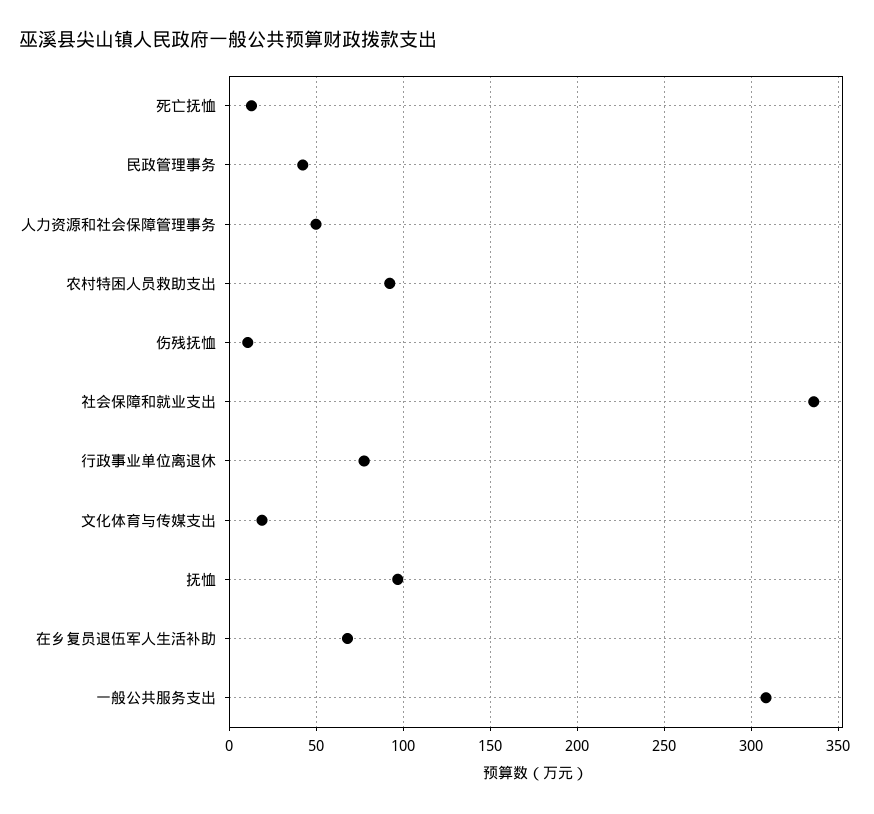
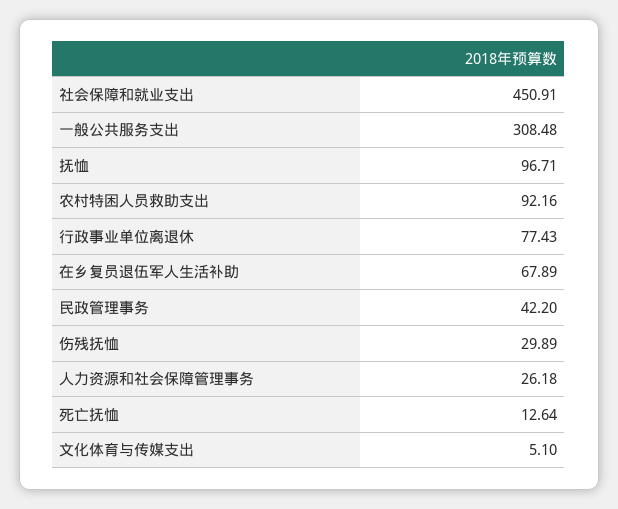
人力资源和社会保障管理事务: 50 -> 26.18
伤残抚恤: 10 -> 29.89
社会保障和就业支出: 335 -> 450.91
文化体育与传媒支出: 20 -> 5.1

